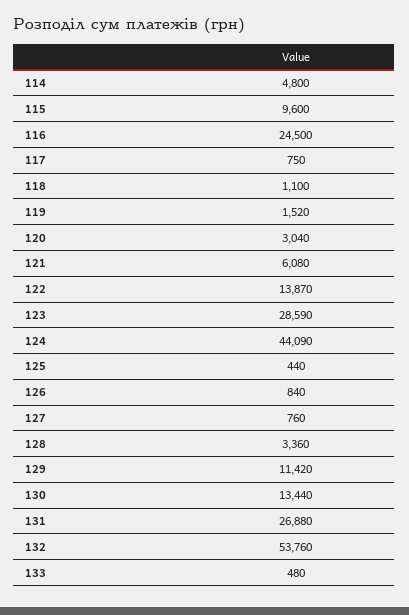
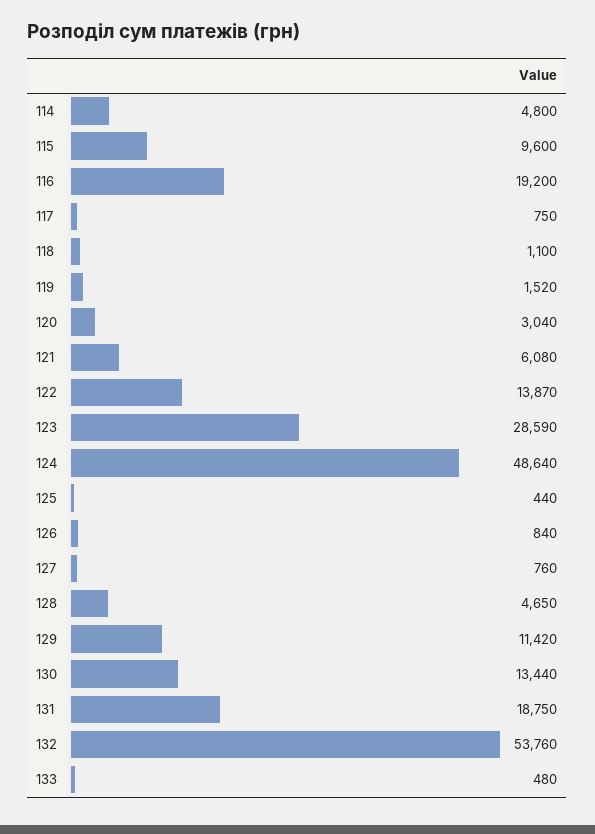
116: 24500 -> 19200
124: 44090 -> 48640
128: 3360 -> 4650
131: 26880 -> 18750

